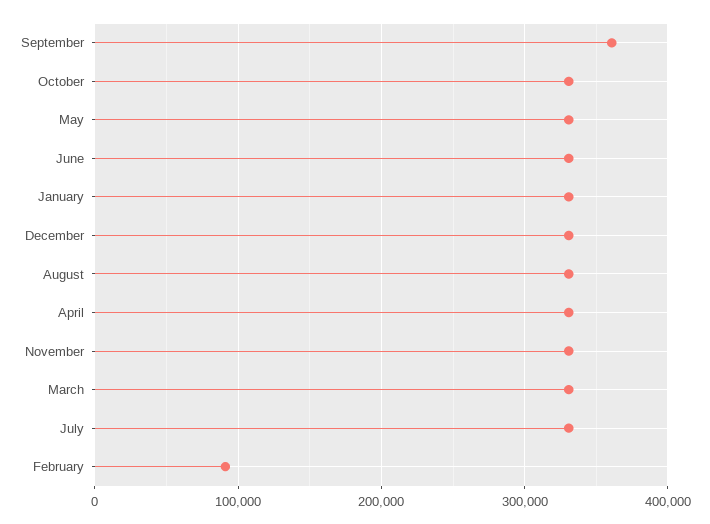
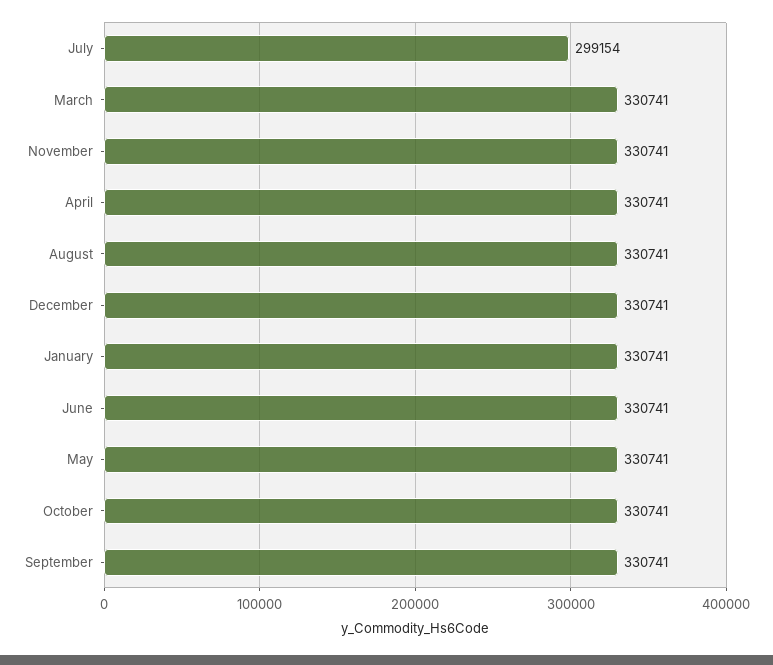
September: 360000 -> 330741
July: 330000 -> 299154
February: 90000 -> none

